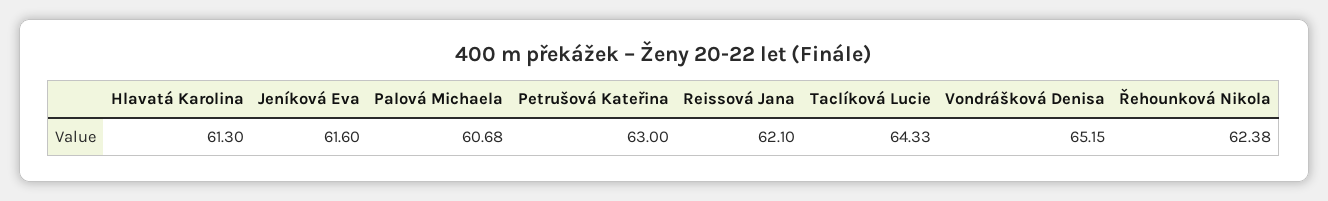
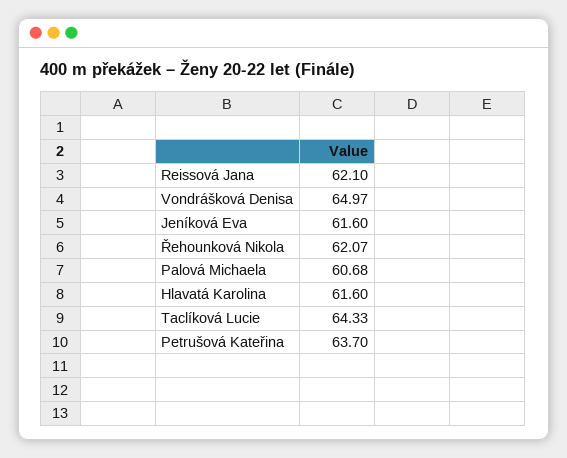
Hlavatá Karolina: 61.3 -> 61.6
Petrušová Kateřina: 63 -> 63.7
Vondrášková Denisa: 65.15 -> 64.97
Řehounková Nikola: 62.38 -> 62.07

